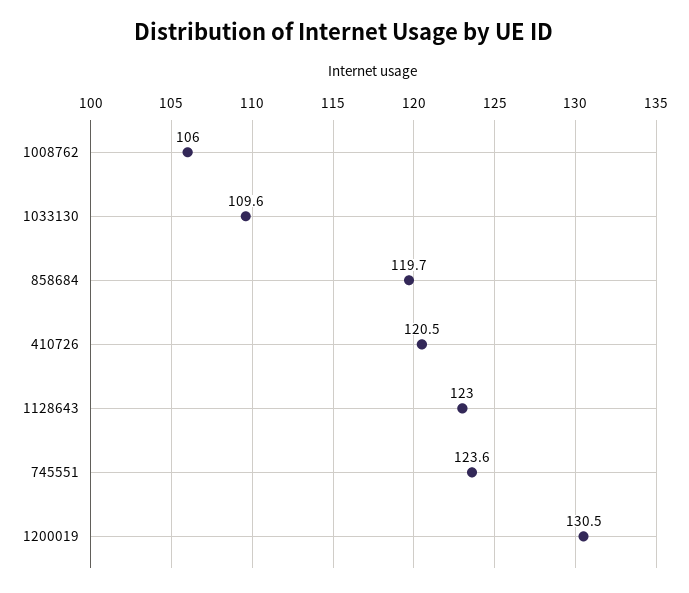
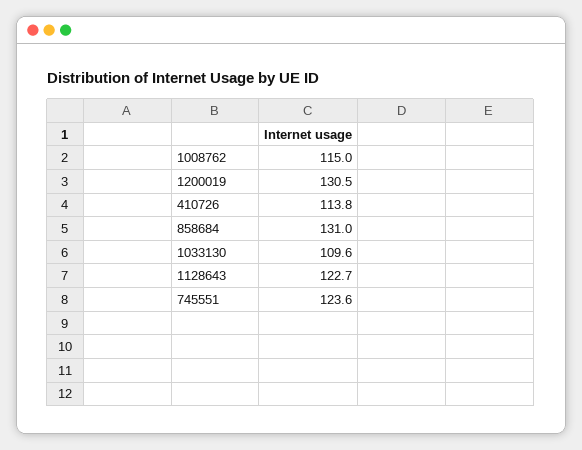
1008762: 106 -> 115
858684: 119.7 -> 131
410726: 120.5 -> 113.8
1128643: 123 -> 122.7

